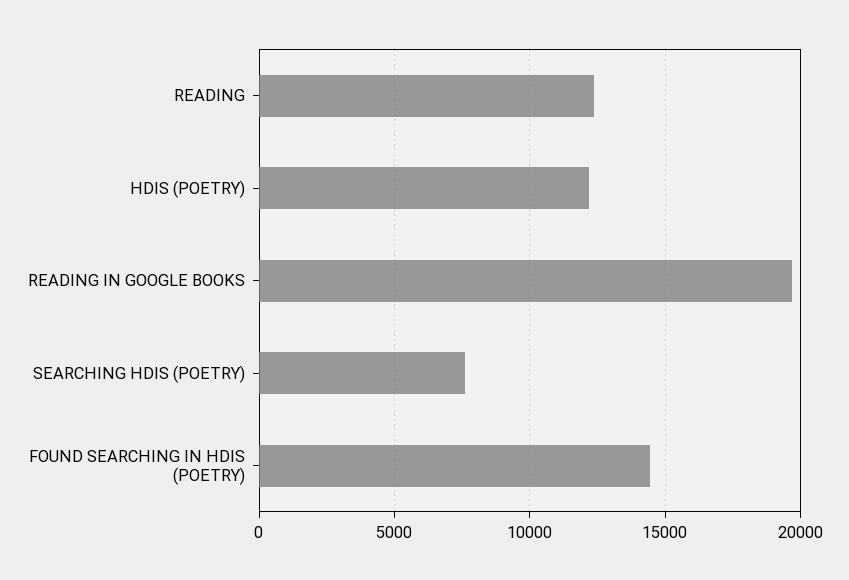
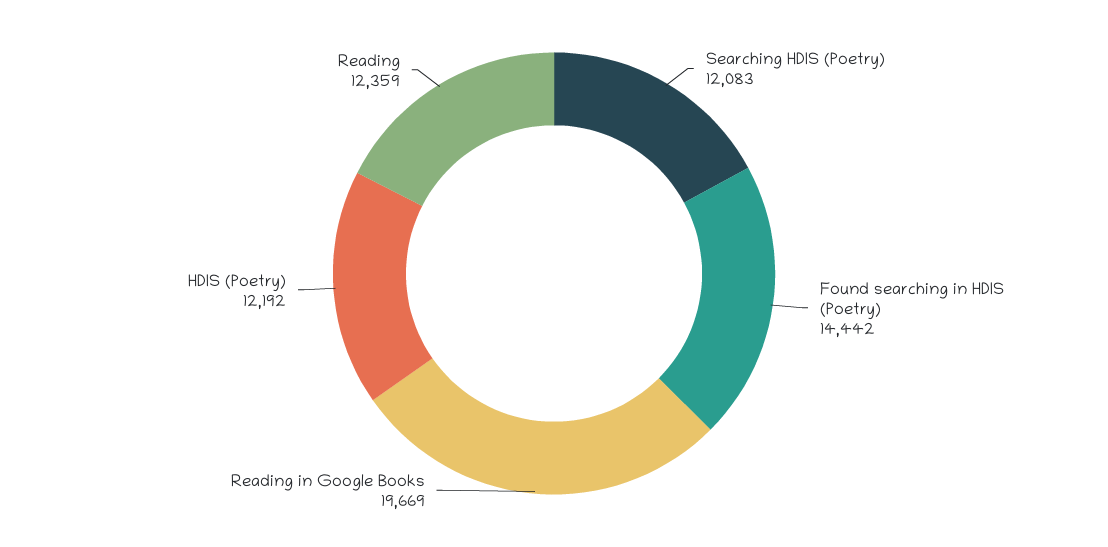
SEARCHING HDIS (POETRY): 7500 -> 12083

